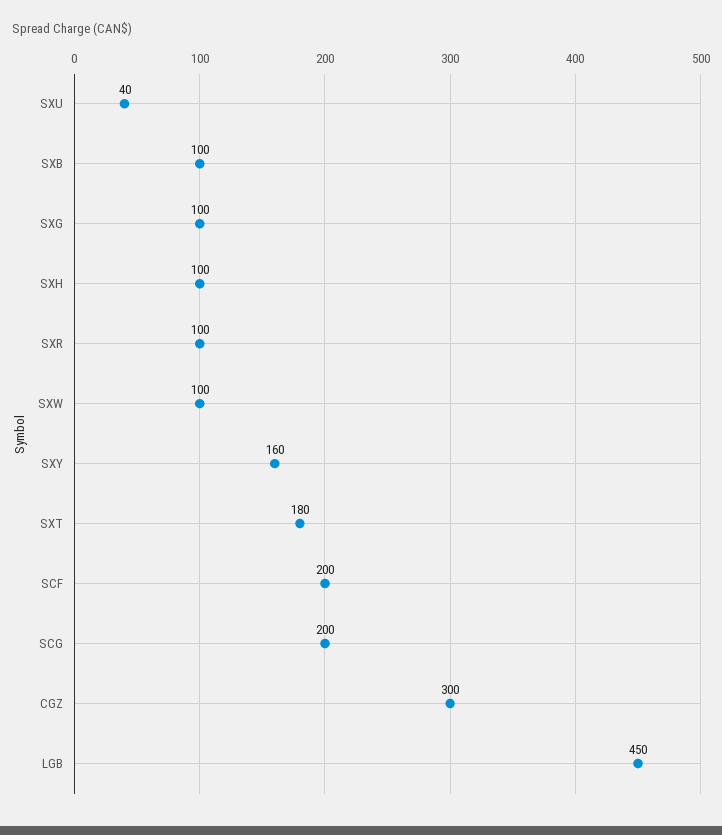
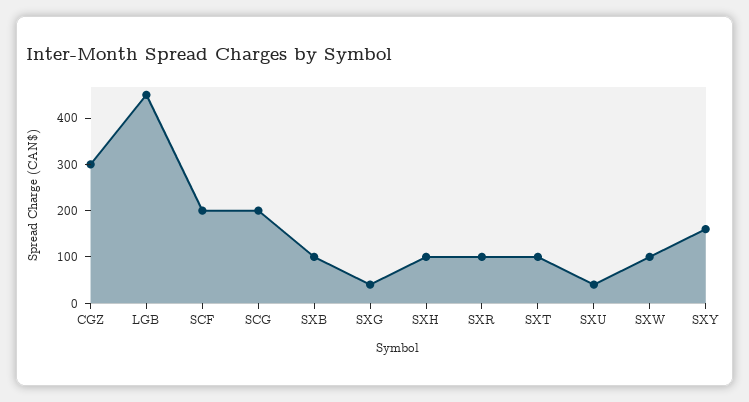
SXG: 100 -> 40
SXT: 180 -> 100

